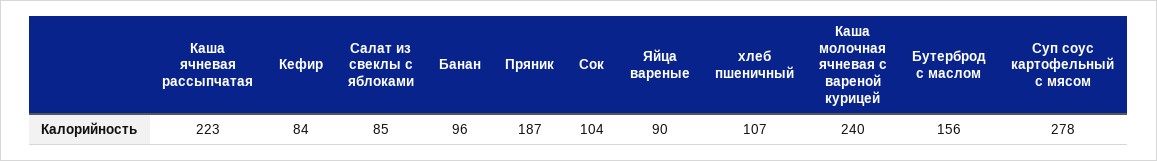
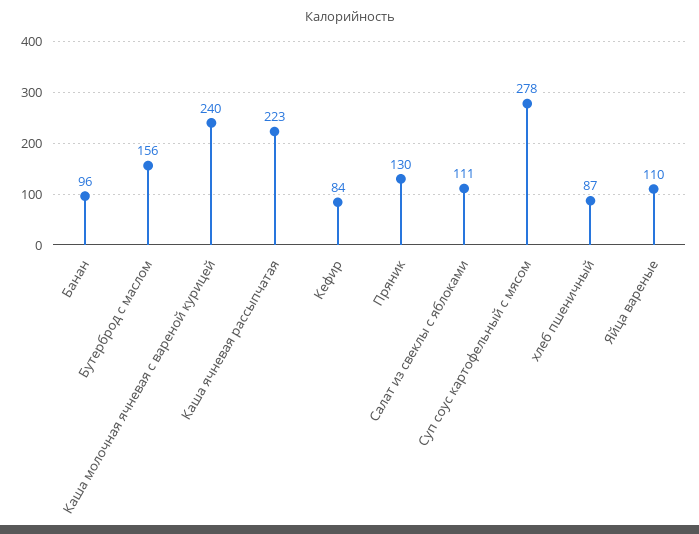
Салат из свеклы с яблоками: 85 -> 111
Пряник: 187 -> 130
Сок: 104 -> none
Яйца вареные: 90 -> 110
хлеб пшеничный: 107 -> 87

